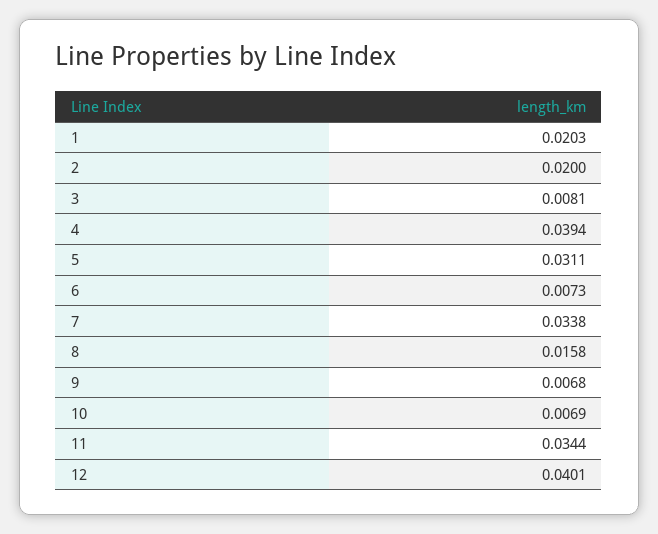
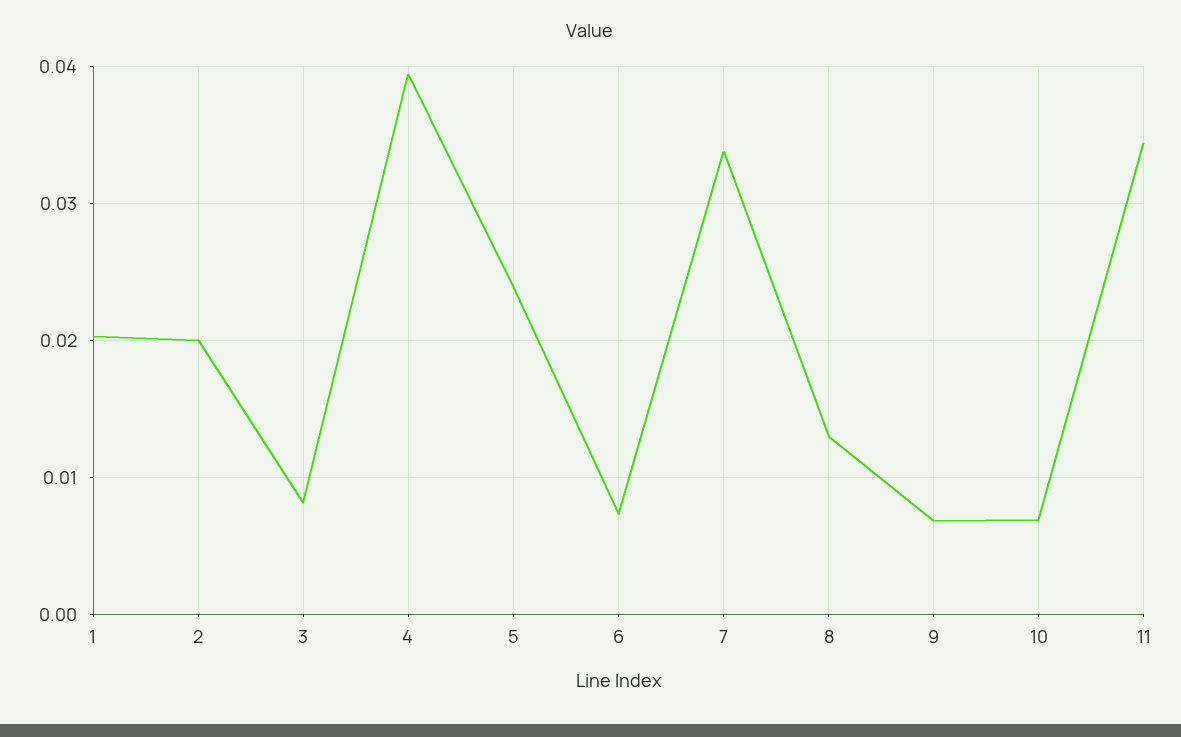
5: 0.0311 -> 0.024
8: 0.0158 -> 0.013
12: 0.0401 -> none

